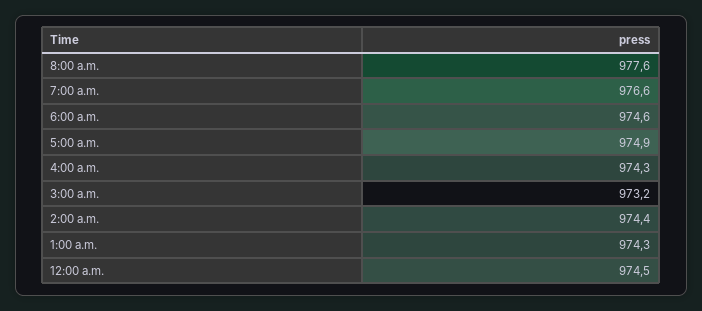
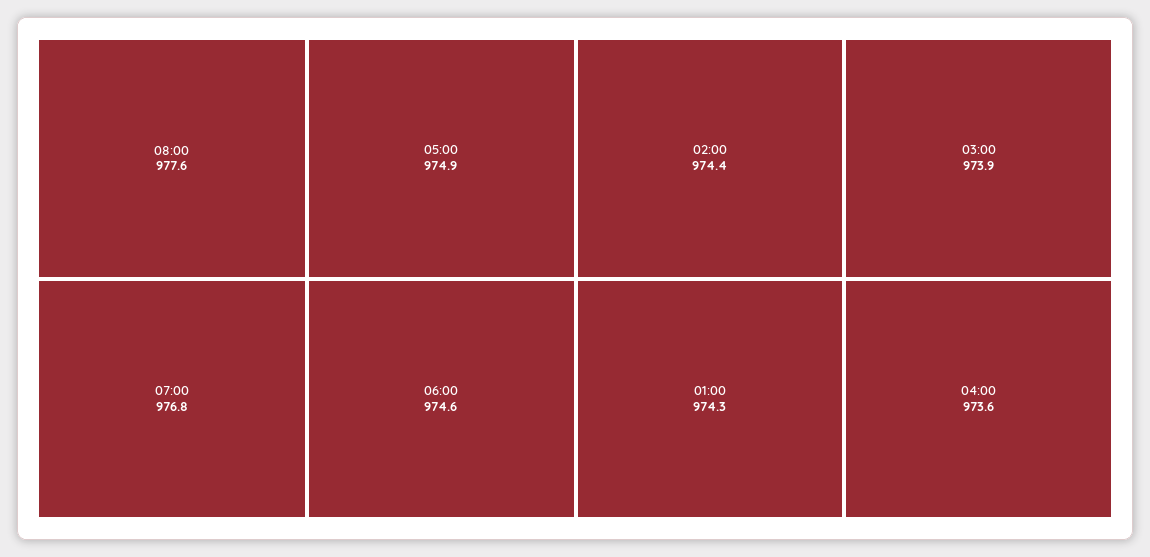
7:00 a.m.: 976.6 -> 976.8
4:00 a.m.: 974.3 -> 973.6
3:00 a.m.: 973.2 -> 973.9
12:00 a.m.: 974.5 -> none

